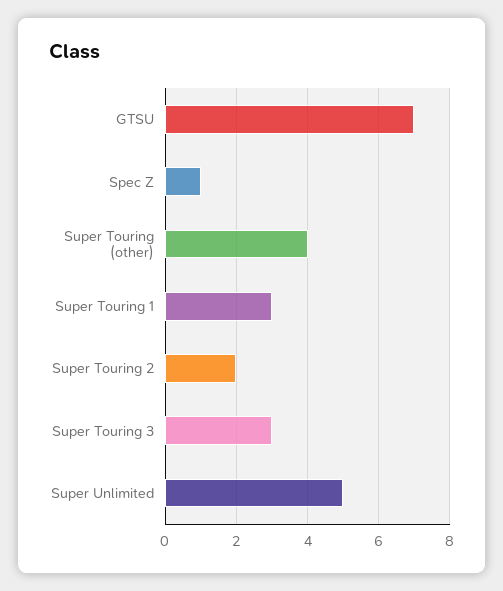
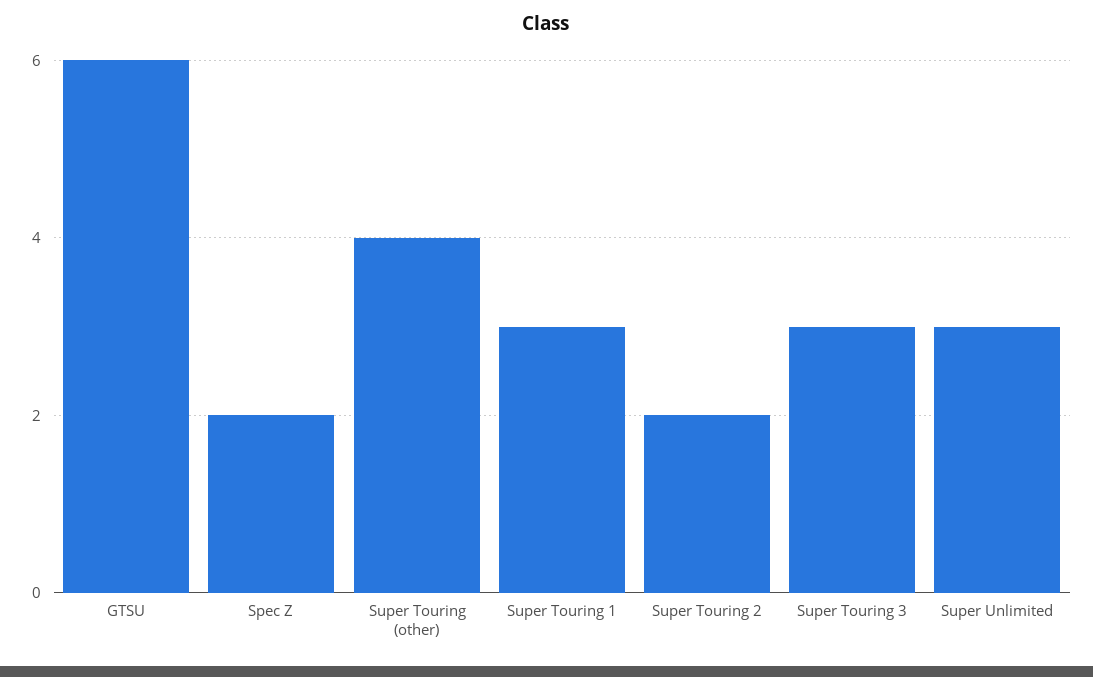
GTSU: 7 -> 6
Spec Z: 1 -> 2
Super Unlimited: 5 -> 3

